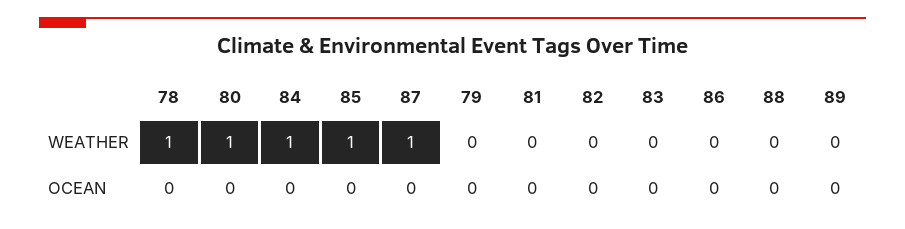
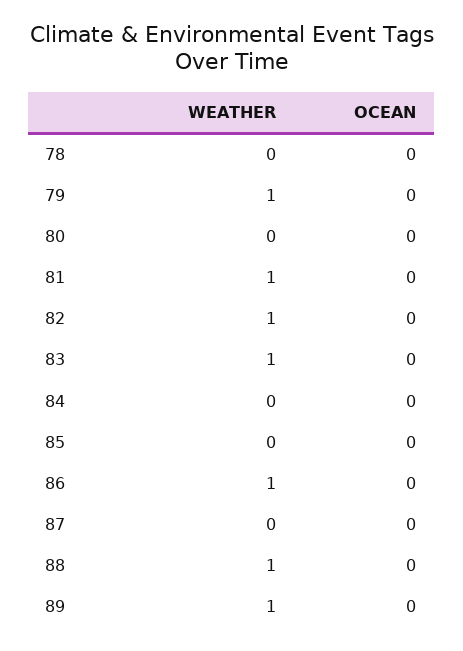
78, WEATHER: 1 -> 0
80, WEATHER: 1 -> 0
84, WEATHER: 1 -> 0
85, WEATHER: 1 -> 0
87, WEATHER: 1 -> 0
79, WEATHER: 0 -> 1
81, WEATHER: 0 -> 1
82, WEATHER: 0 -> 1
83, WEATHER: 0 -> 1
86, WEATHER: 0 -> 1
88, WEATHER: 0 -> 1
89, WEATHER: 0 -> 1

